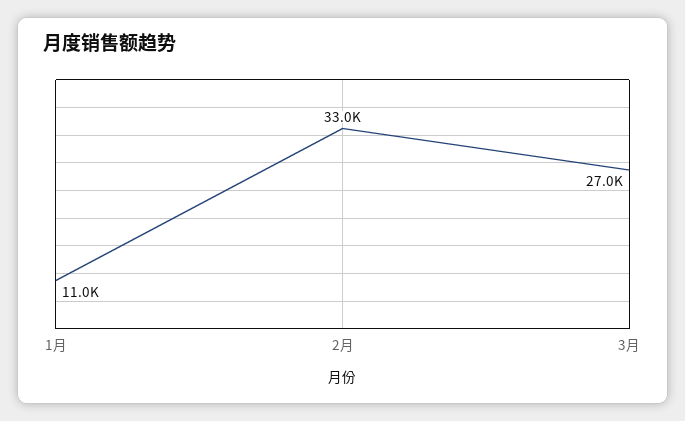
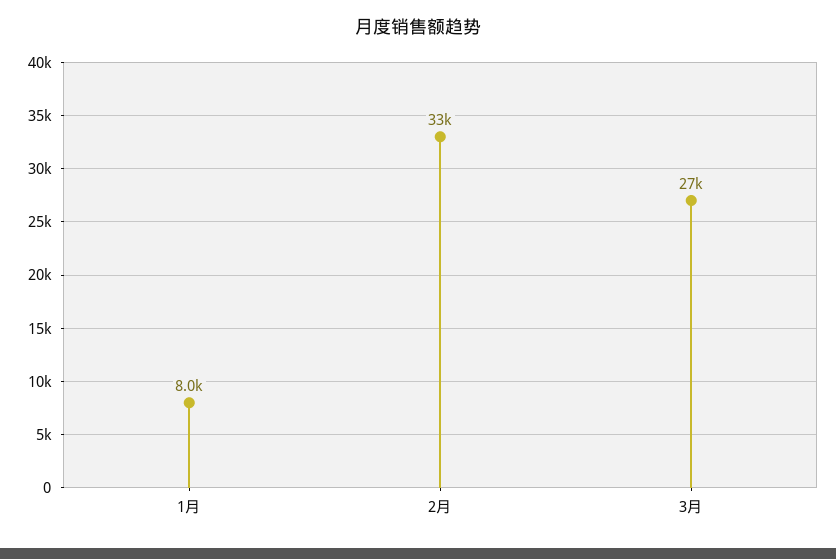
1月: 11000 -> 8000

